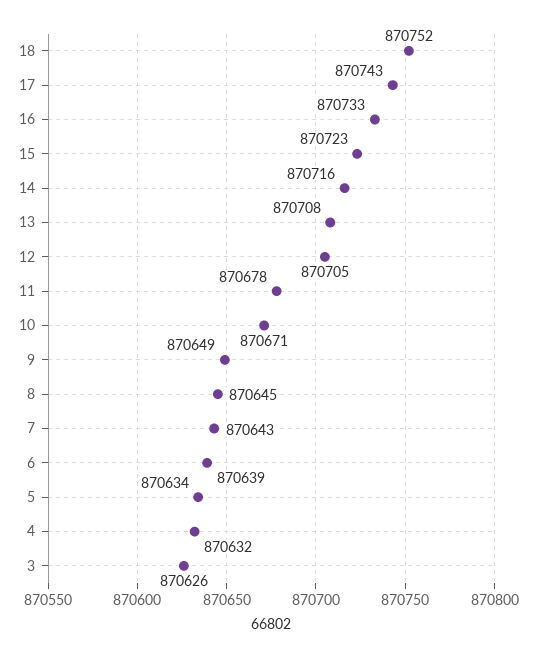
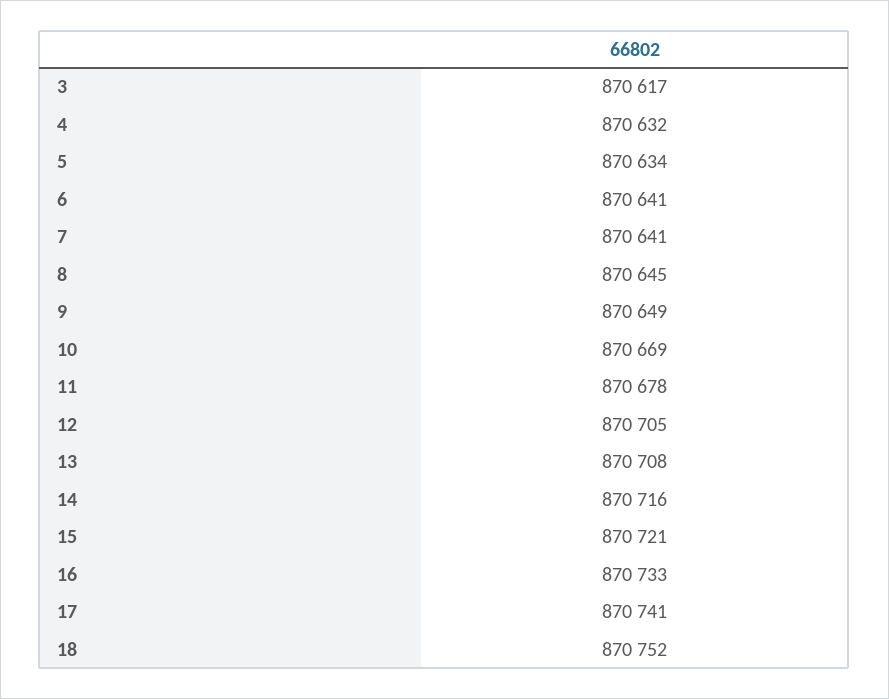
17: 870743 -> 870741
15: 870723 -> 870721
10: 870671 -> 870669
7: 870643 -> 870641
6: 870639 -> 870641
3: 870626 -> 870617

